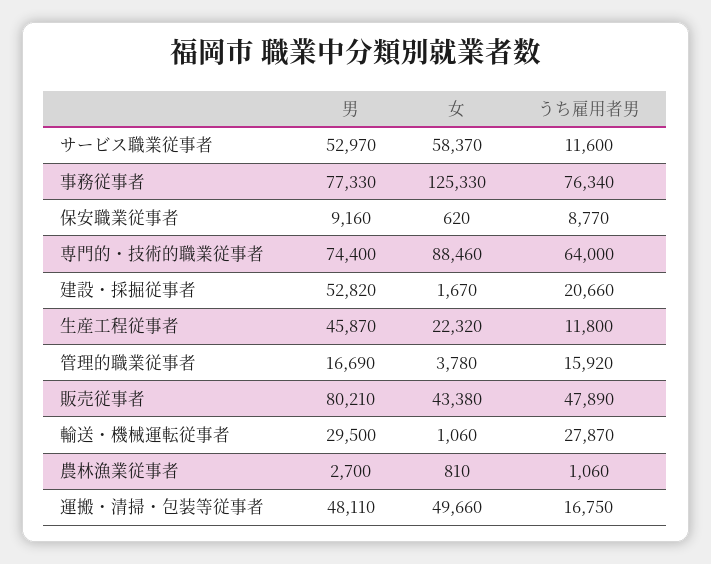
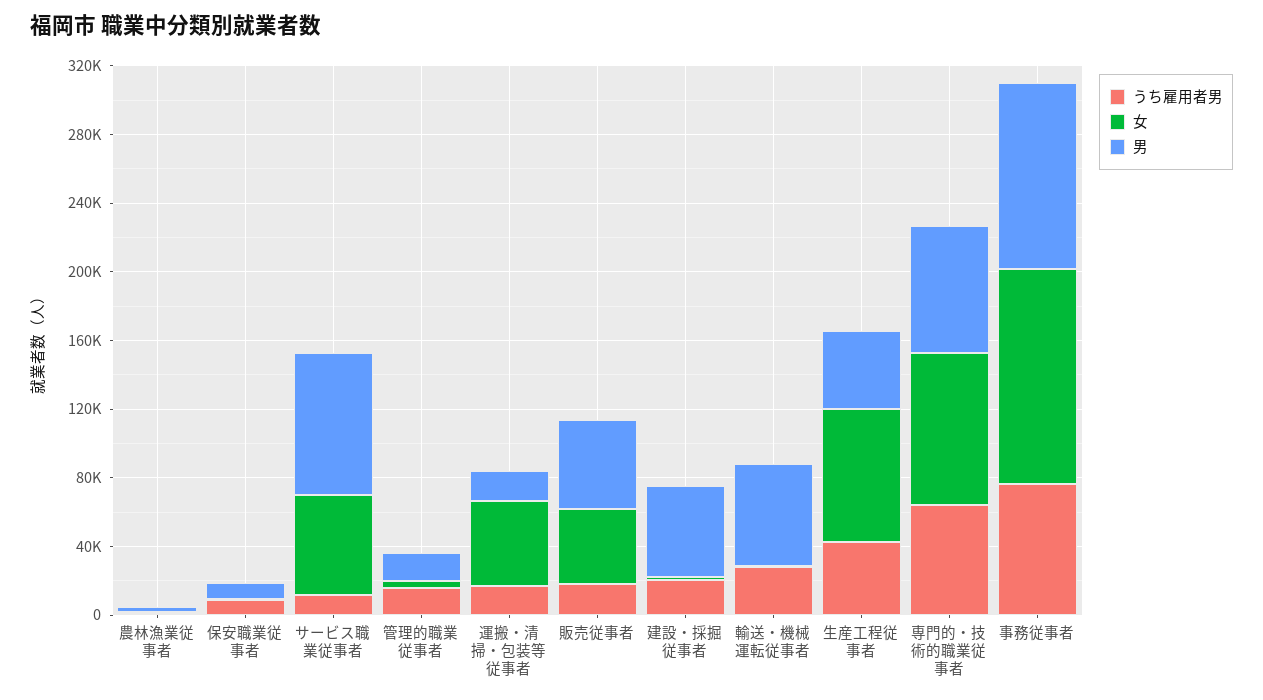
男, サービス職業従事者: 52970 -> 80000
男, 事務従事者: 77330 -> 110000
女, 生産工程従事者: 22320 -> 80000
うち雇用者男, 生産工程従事者: 11800 -> 40000
男, 販売従事者: 80210 -> 50000
うち雇用者男, 販売従事者: 47890 -> 20000
男, 輸送・機械運転従事者: 29500 -> 60000
男, 運搬・清掃・包装等従事者: 48110 -> 20000

